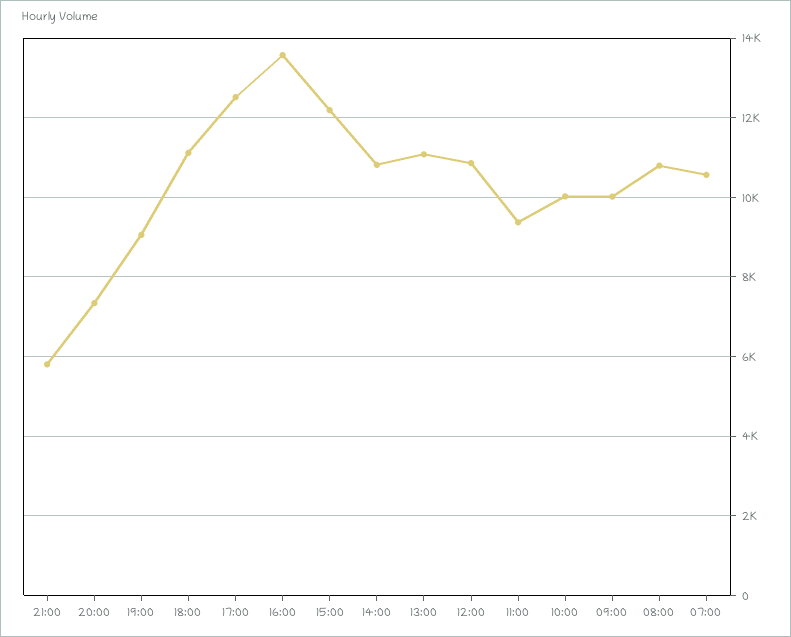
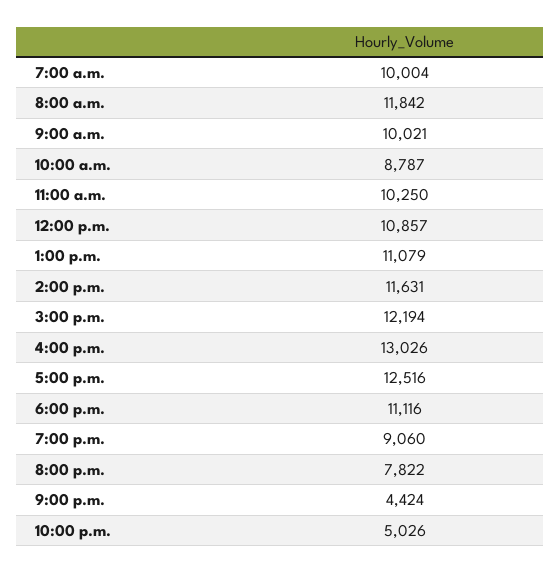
21:00: 5800 -> 4424
20:00: 7400 -> 7822
16:00: 13600 -> 13026
14:00: 10800 -> 11631
11:00: 9400 -> 10250
10:00: 10000 -> 8787
08:00: 10800 -> 11842
07:00: 10600 -> 10004
10:00 p.m.: none -> 5026

